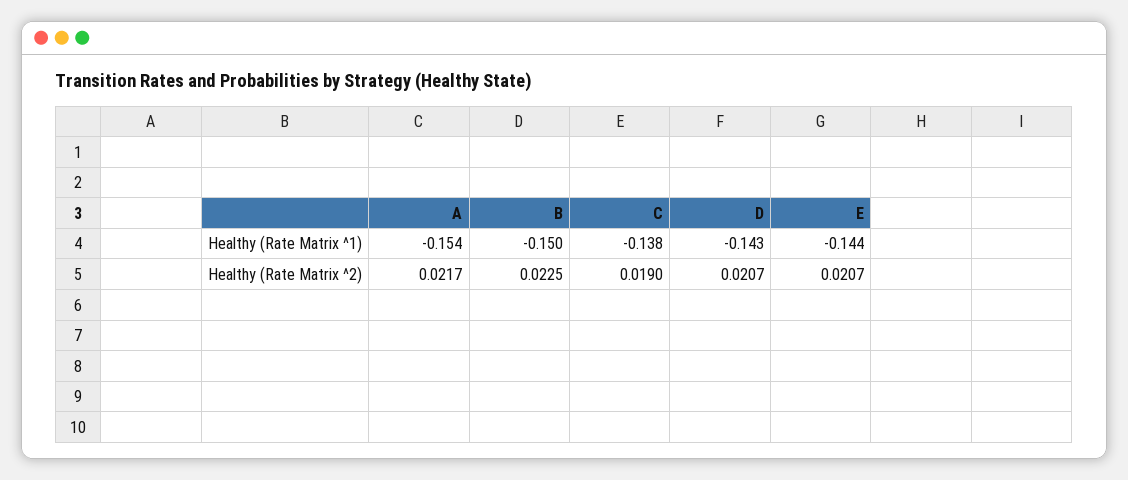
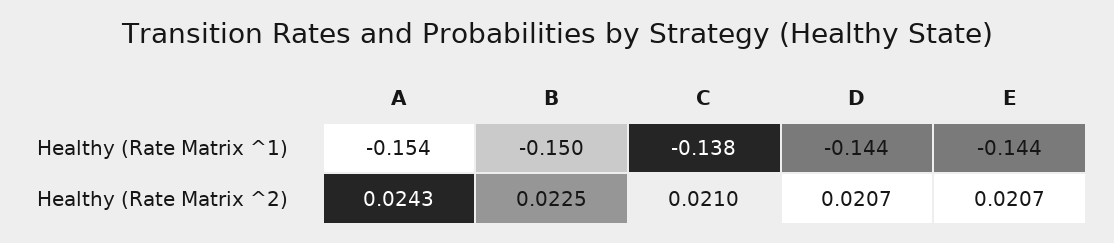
D, Healthy (Rate Matrix ^1): -0.143 -> -0.144
A, Healthy (Rate Matrix ^2): 0.0217 -> 0.0243
C, Healthy (Rate Matrix ^2): 0.019 -> 0.021

